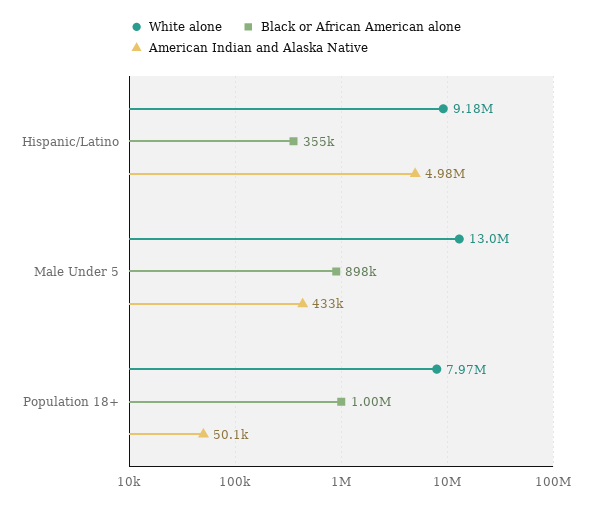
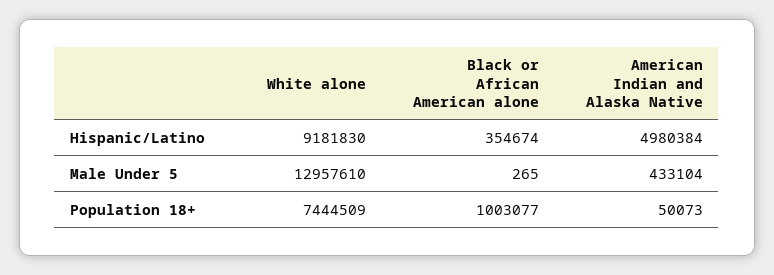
Black or African American alone, Male Under 5: 898000 -> 265
White alone, Population 18+: 7970000 -> 7444509

